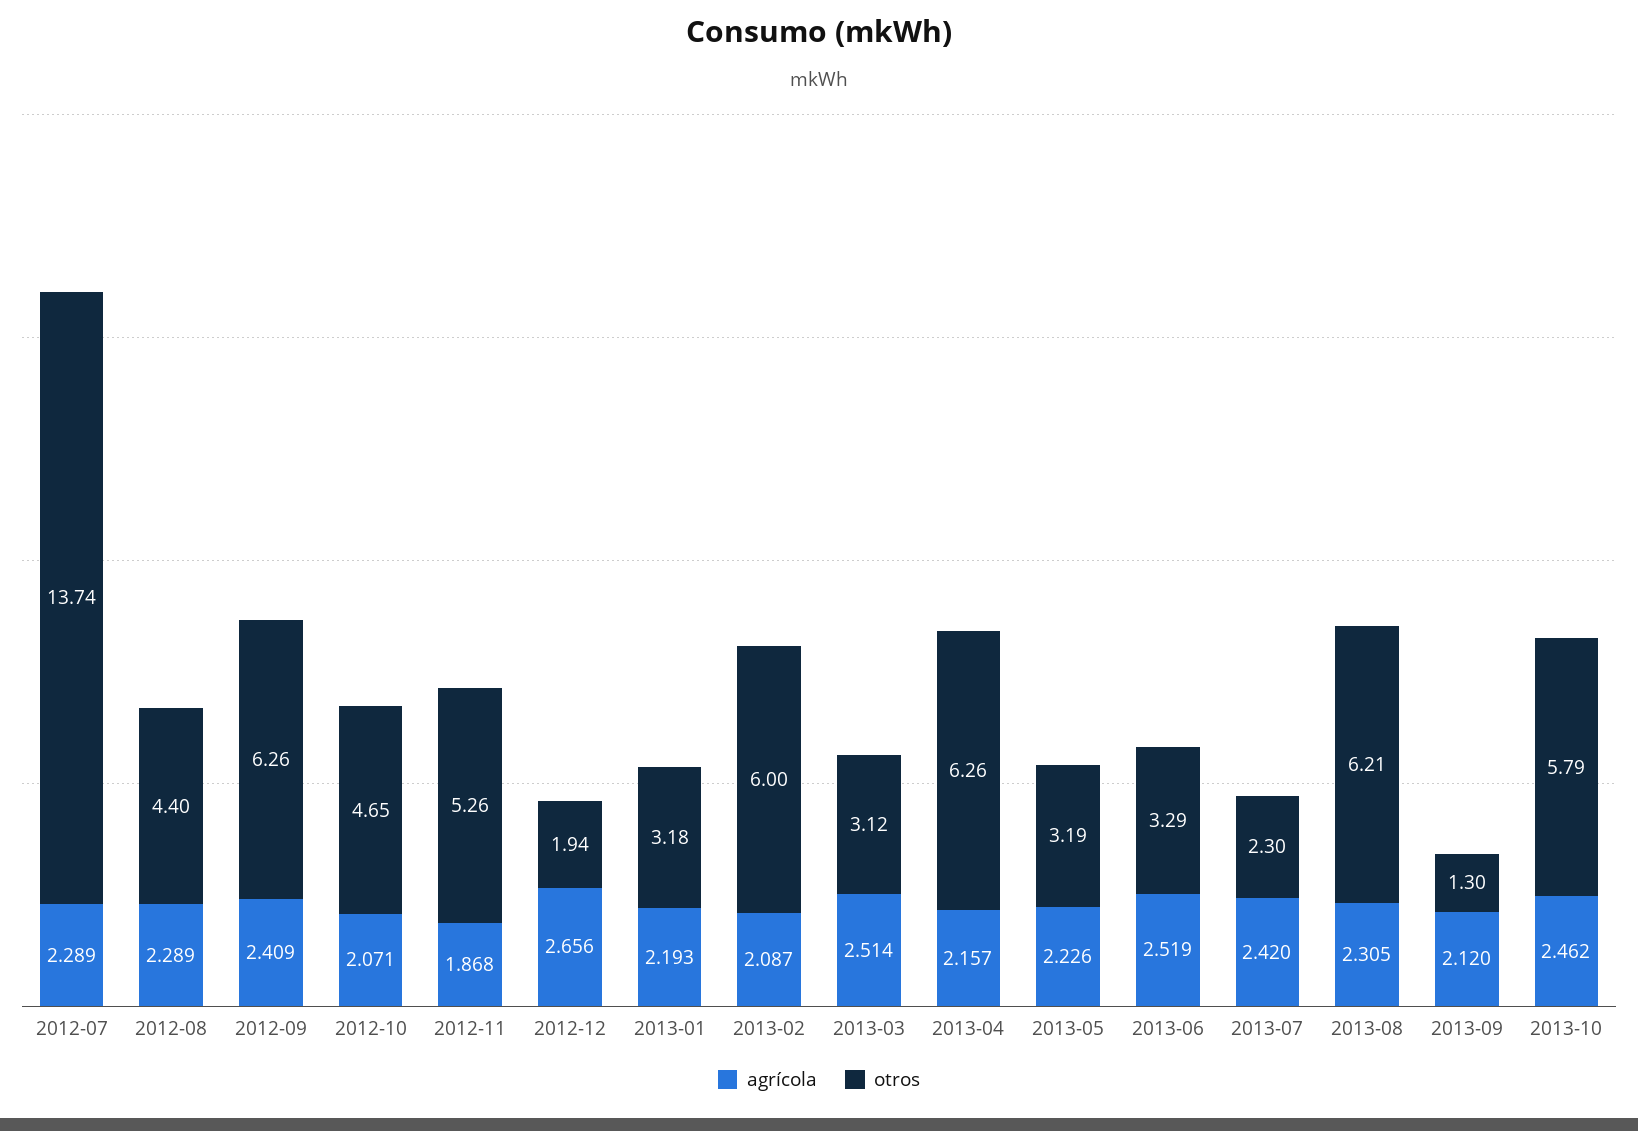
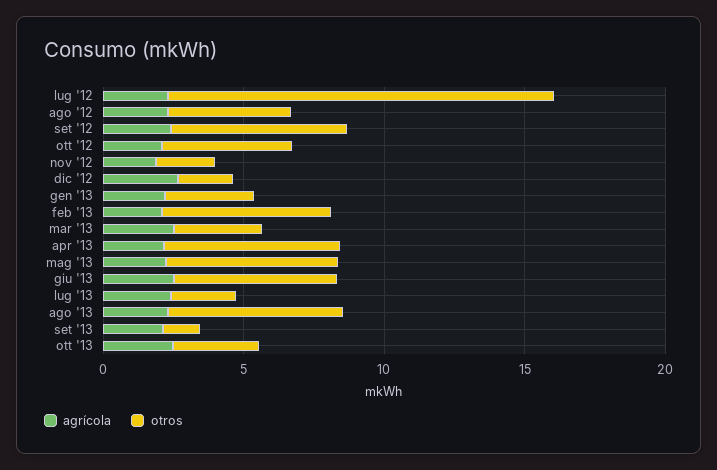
otros, 2012-11: 5.26 -> 2
otros, 2013-05: 3.19 -> 6
otros, 2013-06: 3.29 -> 6
otros, 2013-10: 5.79 -> 3

